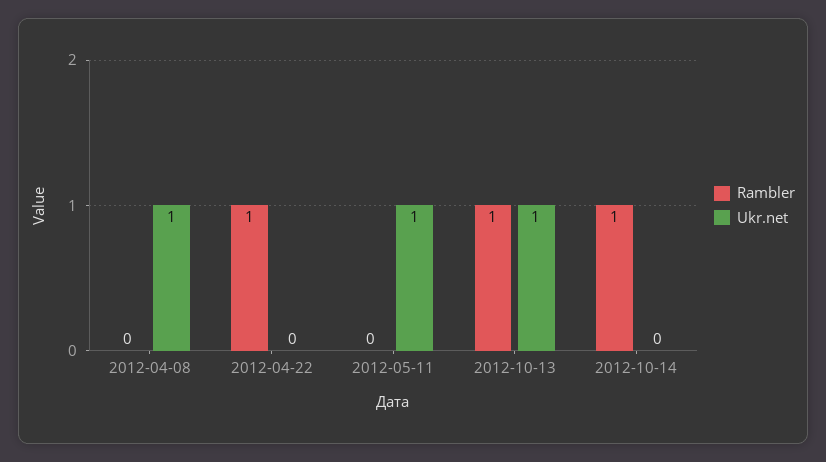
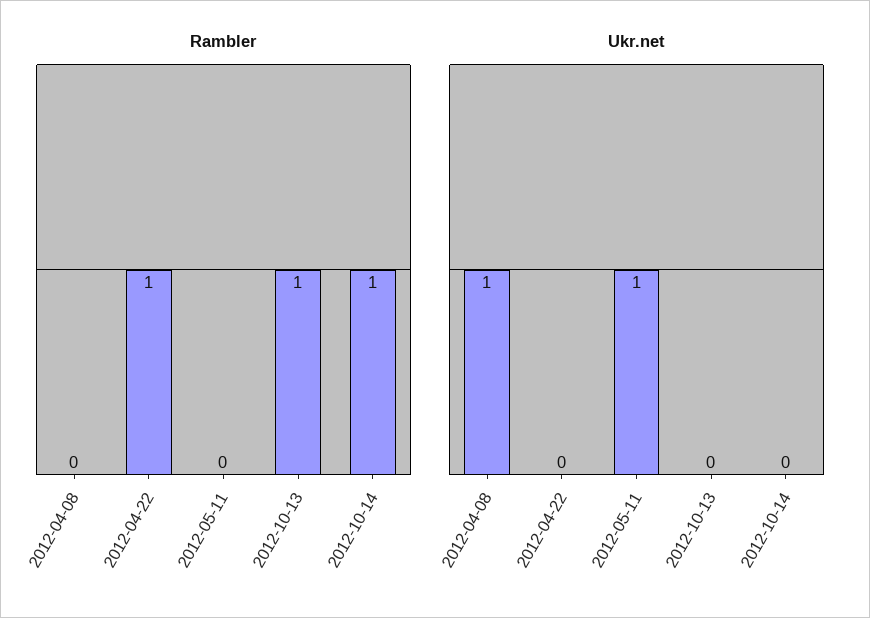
Ukr.net, 2012-10-13: 1 -> 0

